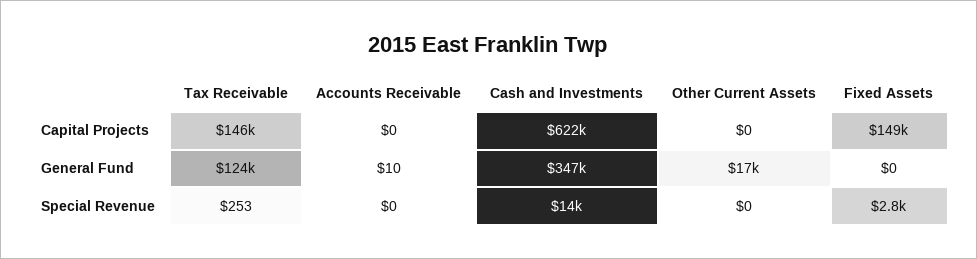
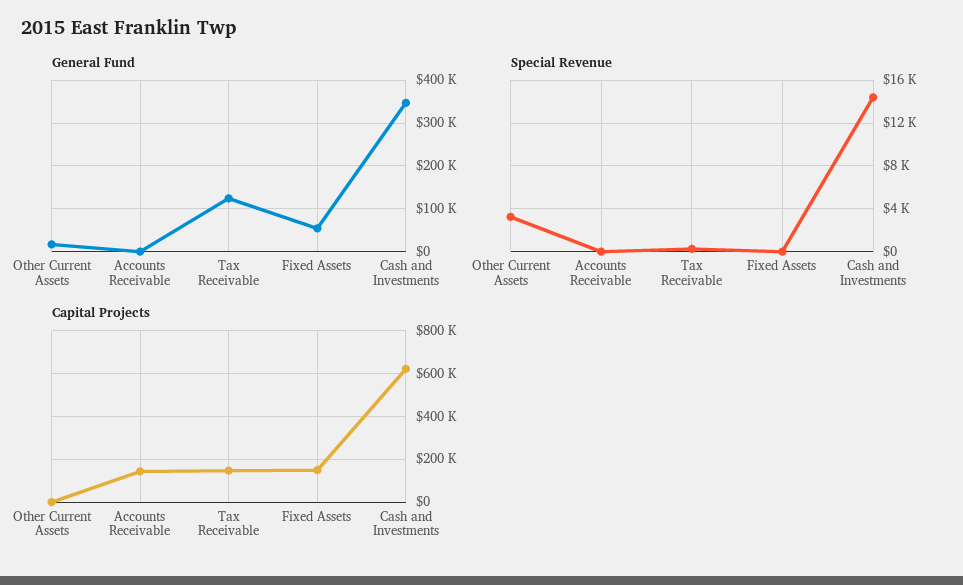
Capital Projects, Accounts Receivable: 0 -> 150000
General Fund, Fixed Assets: 0 -> 60000
Special Revenue, Other Current Assets: 0 -> 3000
Special Revenue, Fixed Assets: 2800 -> 0

